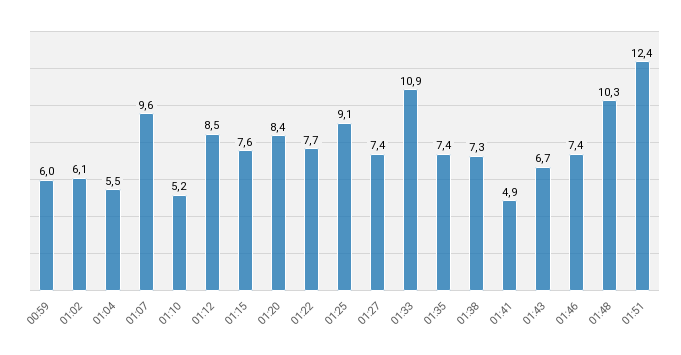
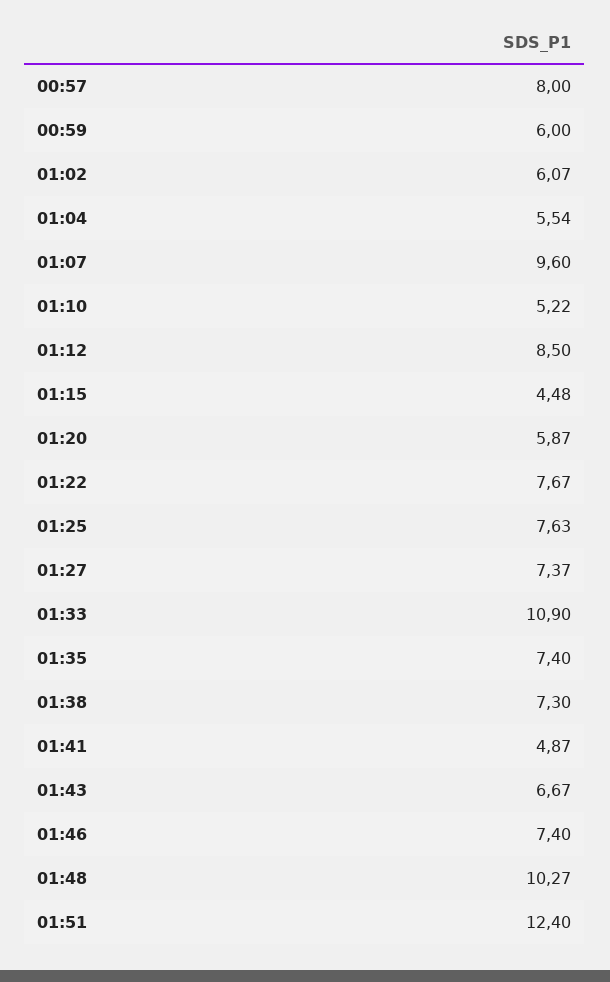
01:15: 7.6 -> 4.48
01:20: 8.4 -> 5.87
01:25: 9.1 -> 7.63
00:57: none -> 8

